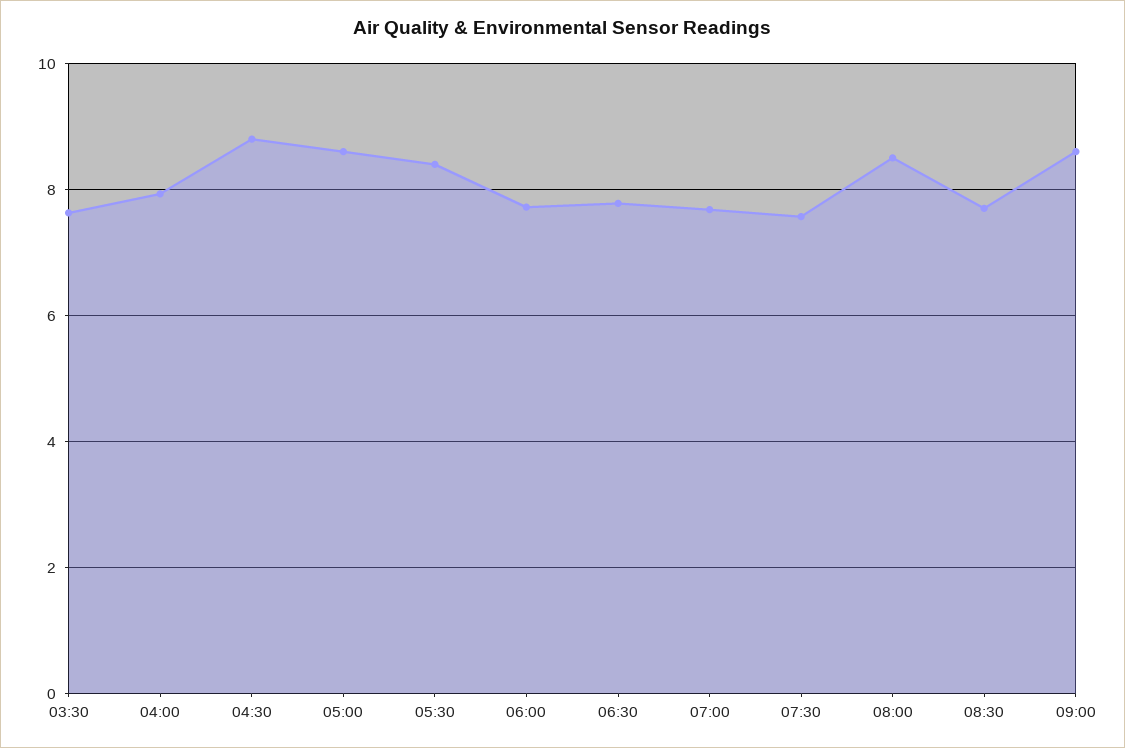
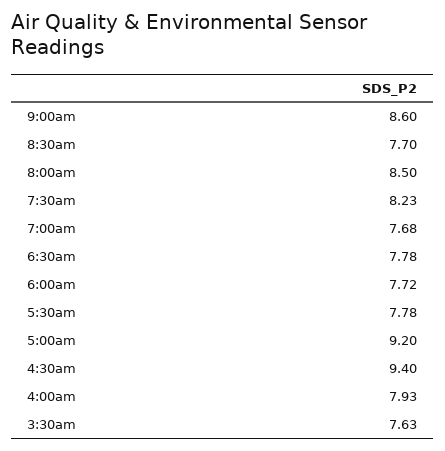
04:30: 8.8 -> 9.4
05:00: 8.6 -> 9.2
05:30: 8.4 -> 7.78
07:30: 7.6 -> 8.23

